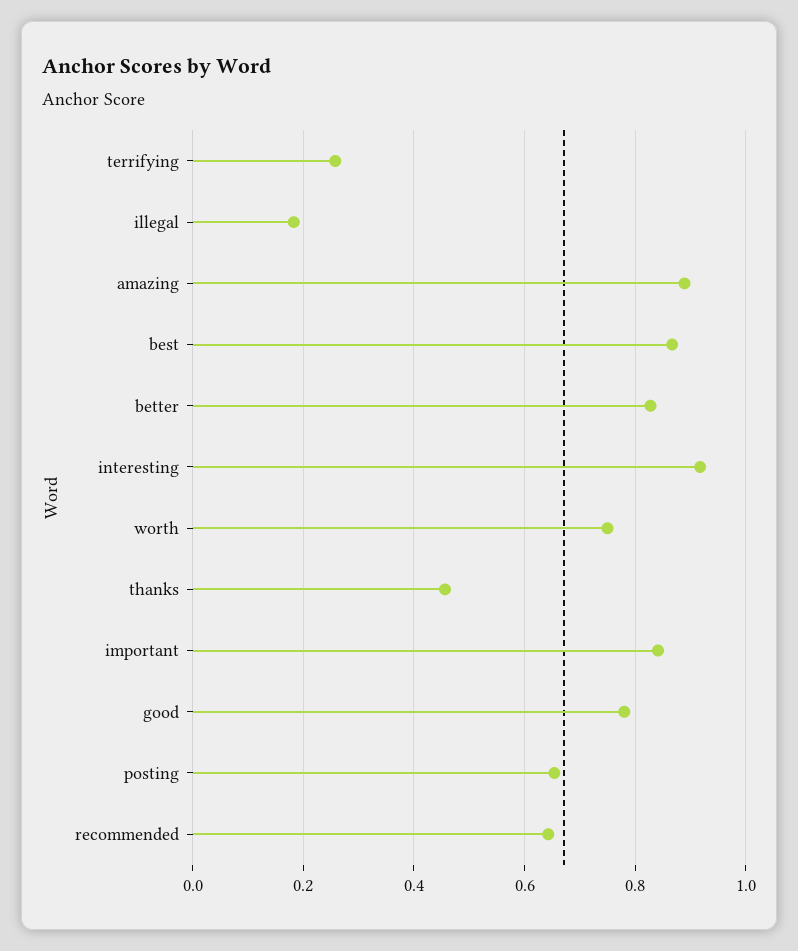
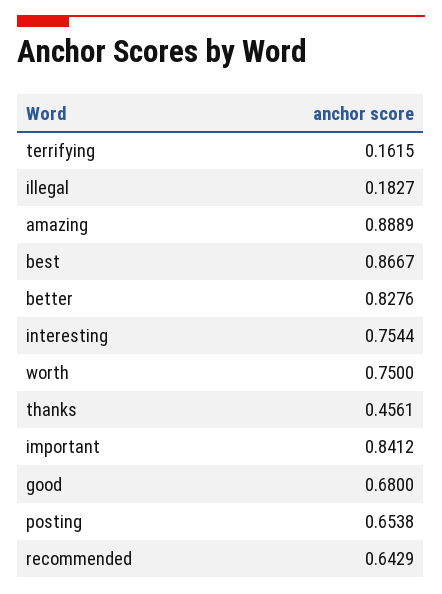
terrifying: 0.26 -> 0.1615
interesting: 0.92 -> 0.7544
good: 0.78 -> 0.68

